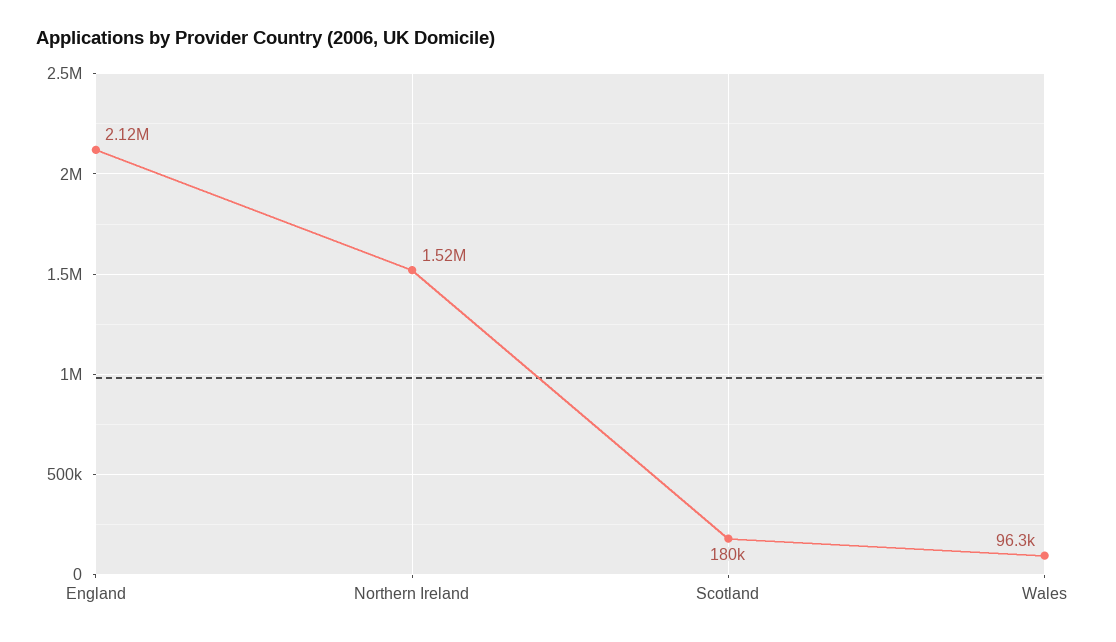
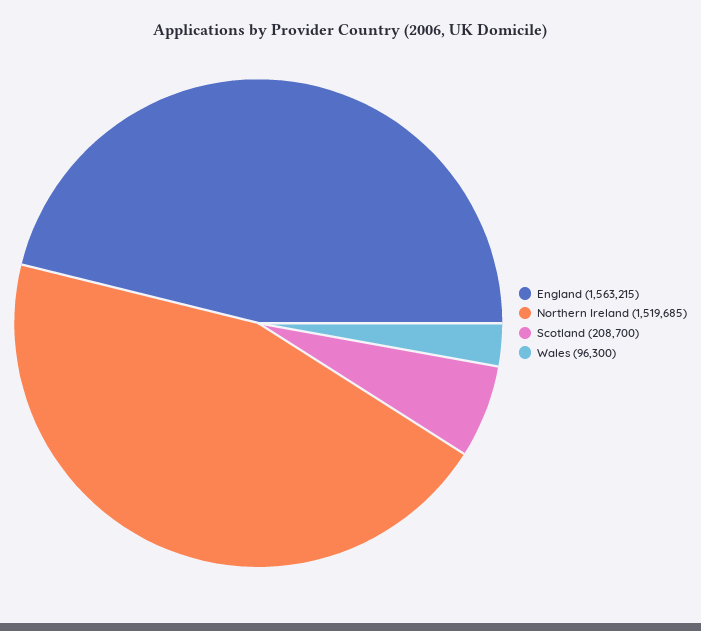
England: 2120000 -> 1563215
Scotland: 180000 -> 208700

